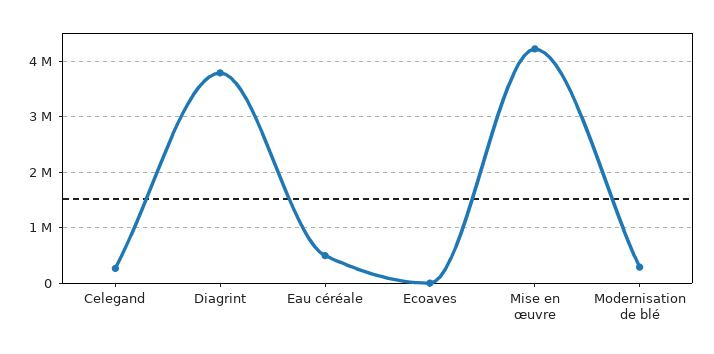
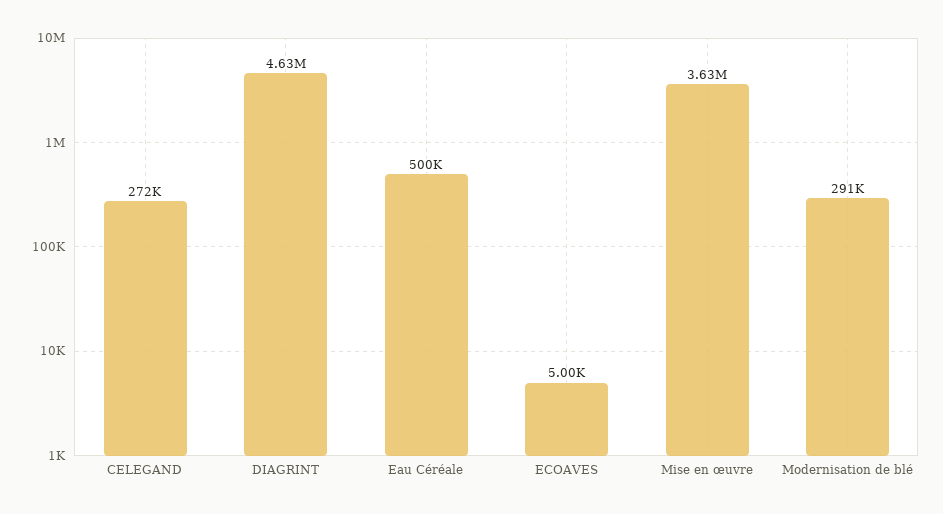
Diagrint: 3800000 -> 4630000
Mise en œuvre: 4200000 -> 3630000

